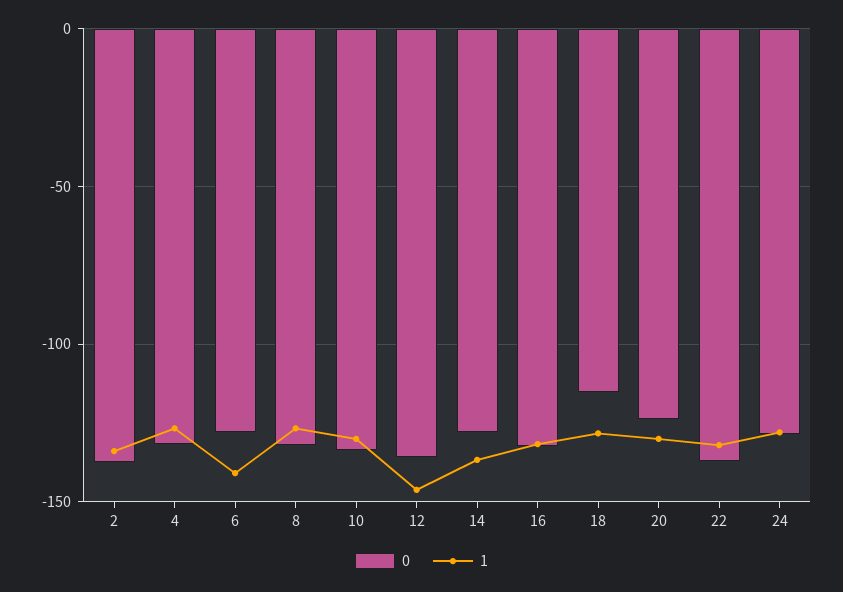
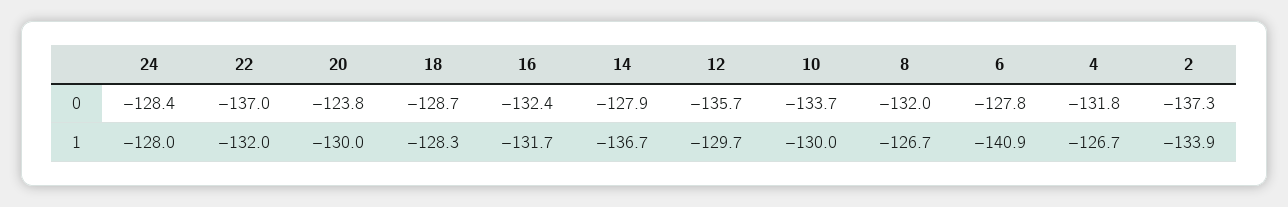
1, 12: -145 -> -129.7
0, 18: -115 -> -128.7

